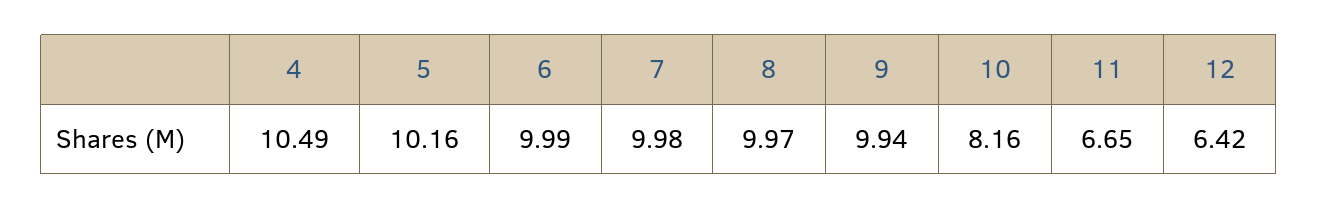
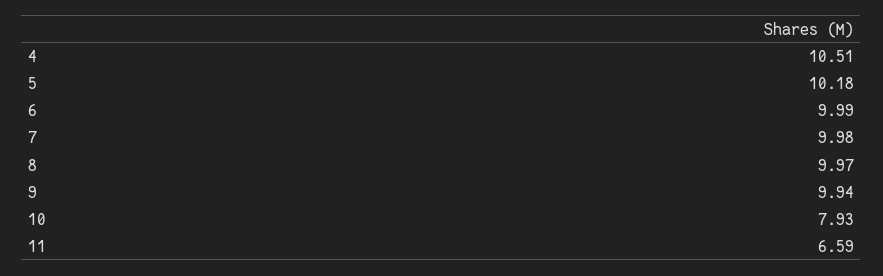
4: 10.49 -> 10.51
5: 10.16 -> 10.18
10: 8.16 -> 7.93
11: 6.65 -> 6.59
12: 6.42 -> none

